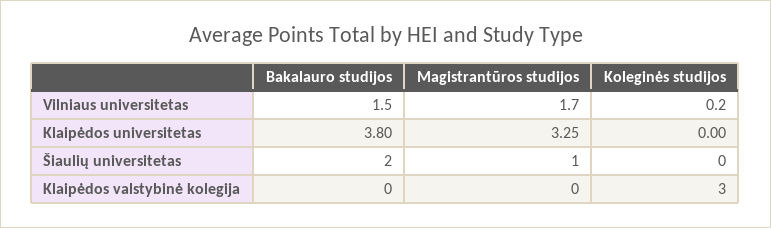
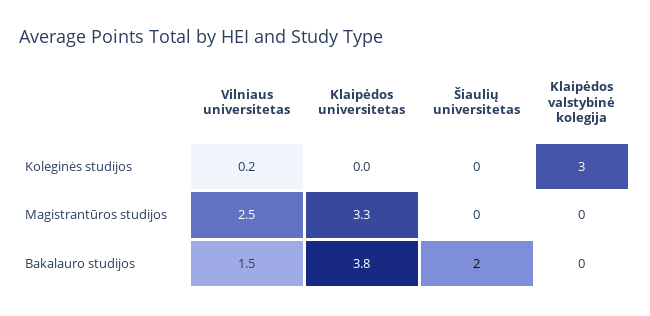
Magistrantūros studijos, Vilniaus universitetas: 1.7 -> 2.5
Magistrantūros studijos, Šiaulių universitetas: 1 -> 0

